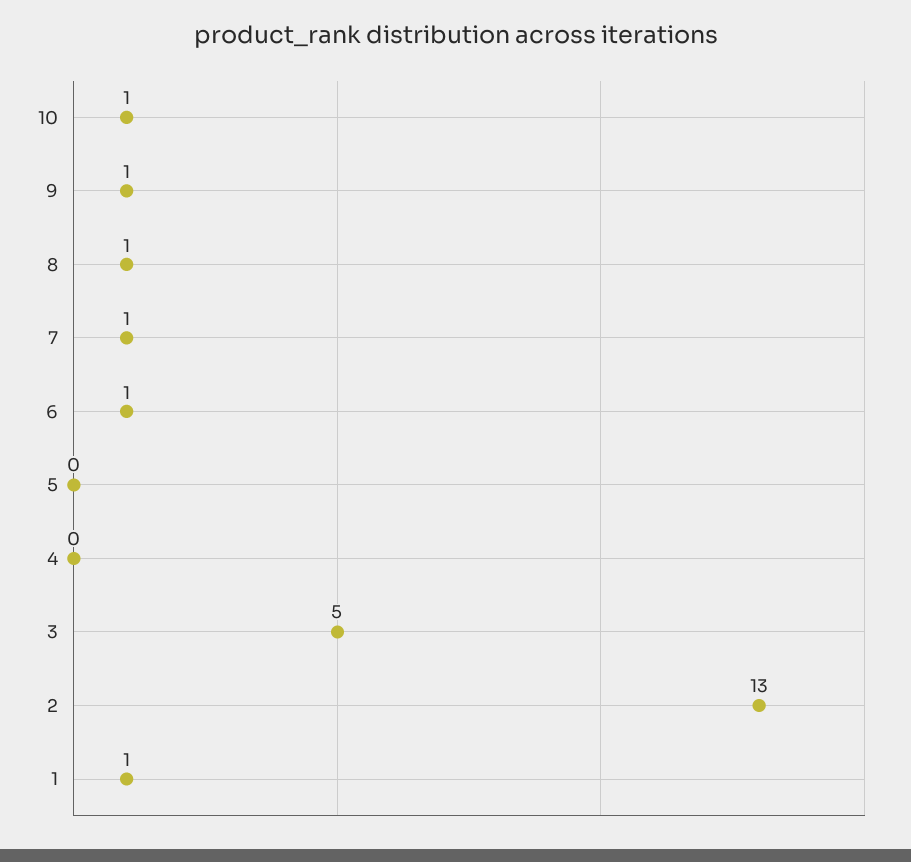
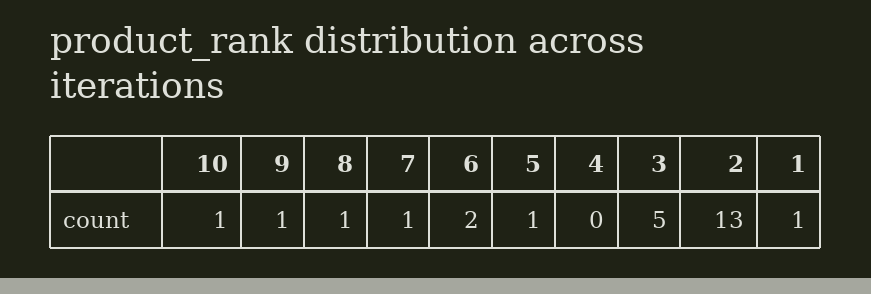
6: 1 -> 2
5: 0 -> 1

